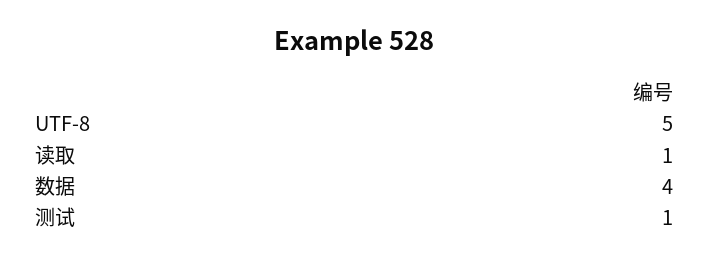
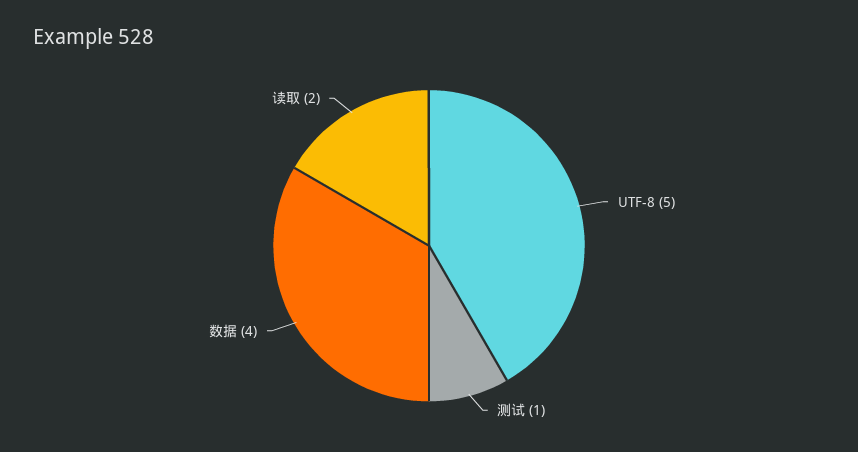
读取: 1 -> 2

